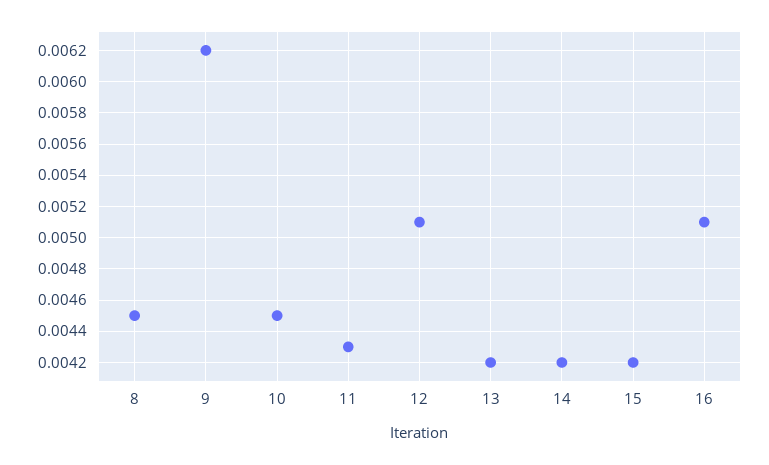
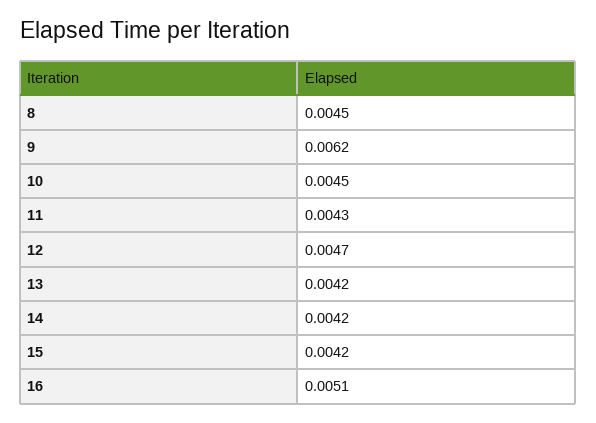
12: 0.0051 -> 0.0047

